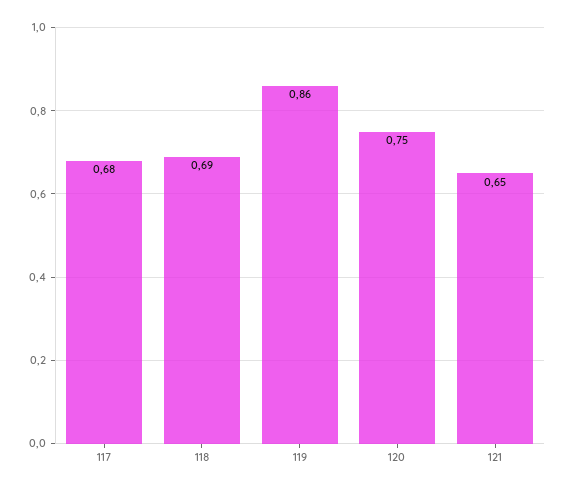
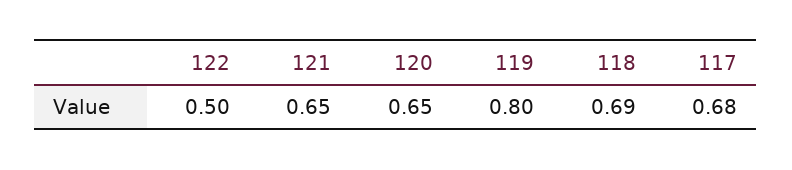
119: 0.86 -> 0.8
120: 0.75 -> 0.65
122: none -> 0.5

